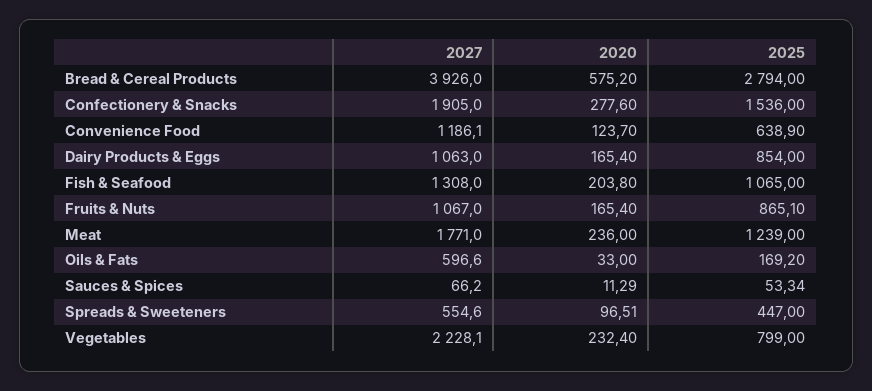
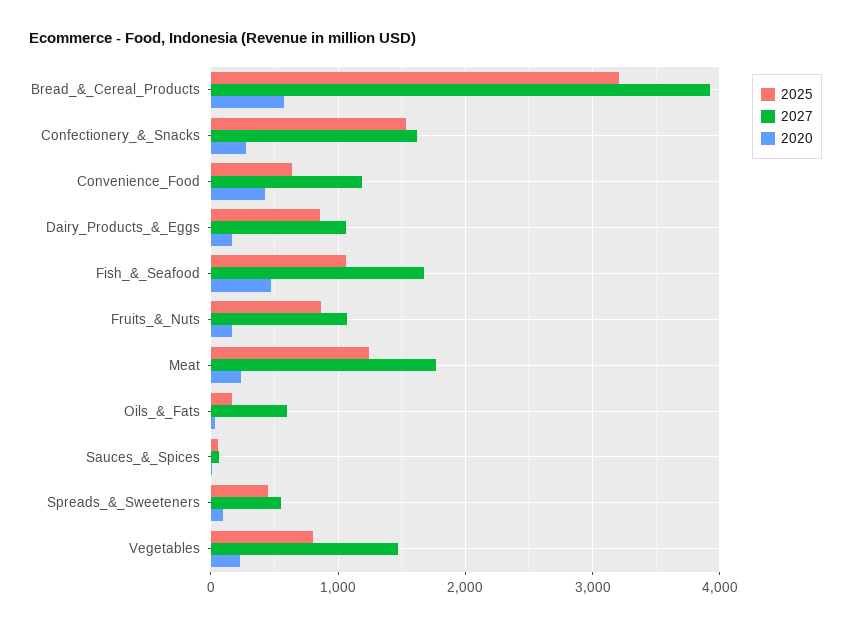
2025, Bread & Cereal Products: 2794 -> 3200
2027, Confectionery & Snacks: 1905 -> 1600
2020, Convenience Food: 123.7 -> 400
2027, Fish & Seafood: 1308 -> 1700
2020, Fish & Seafood: 203.8 -> 500
2027, Vegetables: 2228.1 -> 1500

